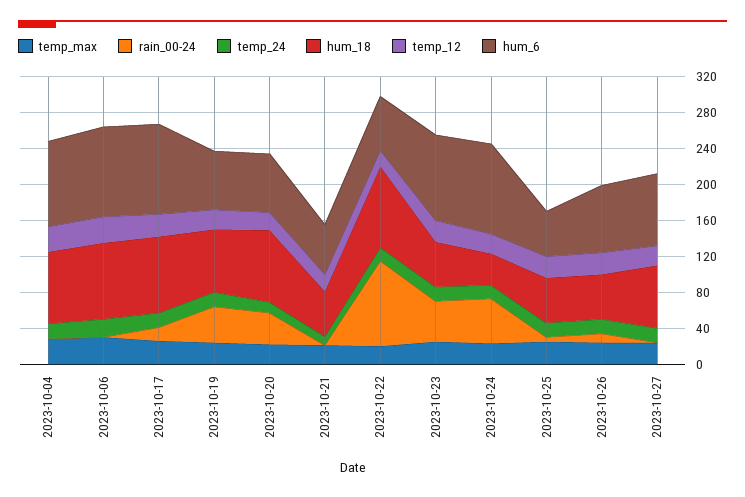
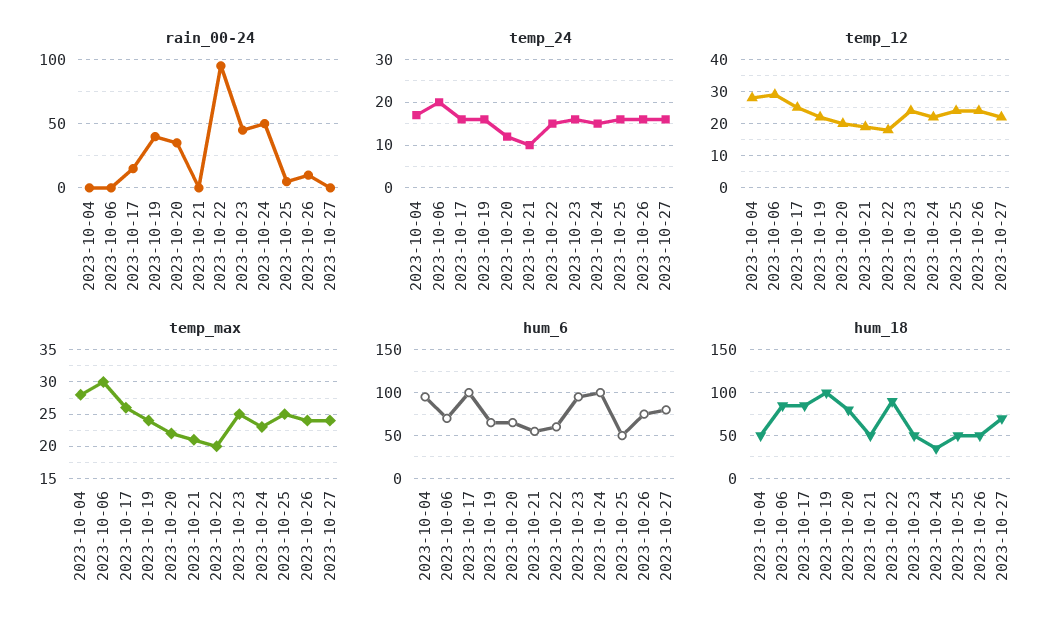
hum_18, 2023-10-04: 80 -> 50
hum_6, 2023-10-06: 100 -> 70
hum_18, 2023-10-19: 70 -> 100

